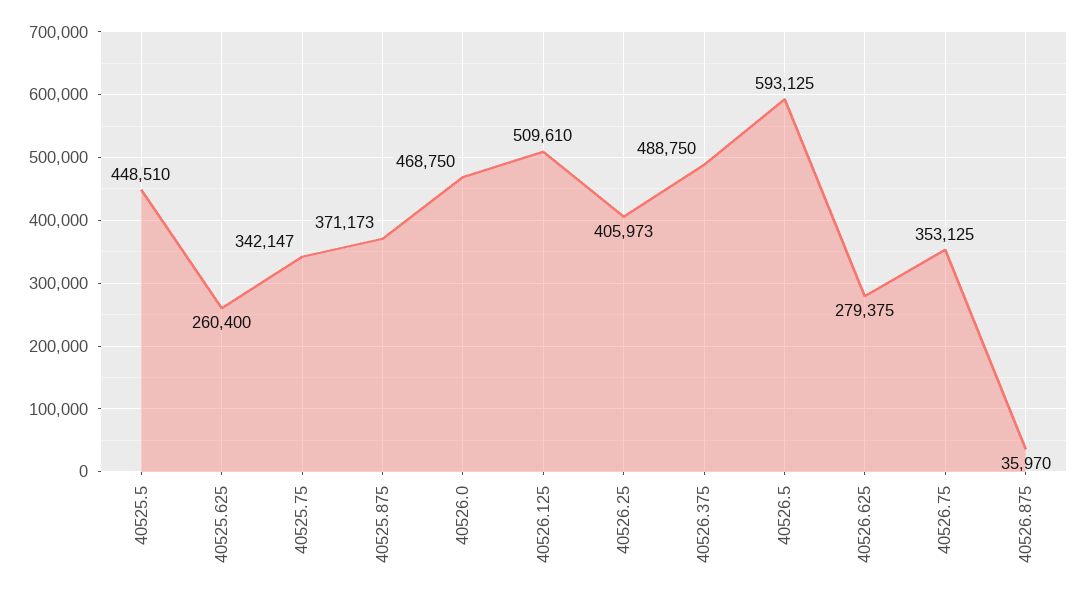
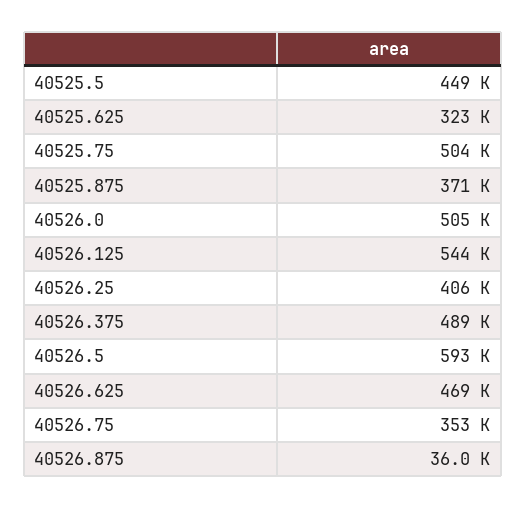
40525.625: 260400 -> 323000
40525.75: 342147 -> 504000
40526.0: 468750 -> 505000
40526.125: 509610 -> 544000
40526.625: 279375 -> 469000

